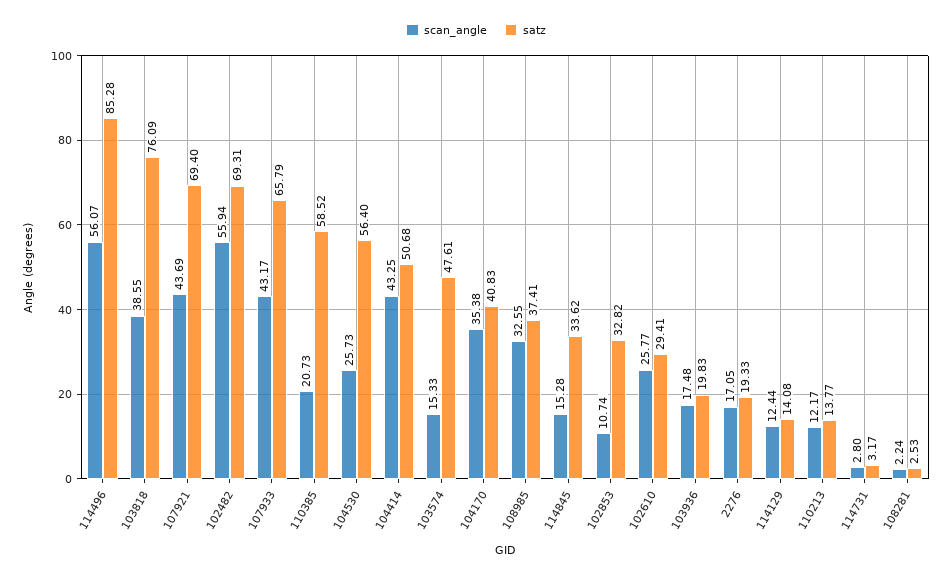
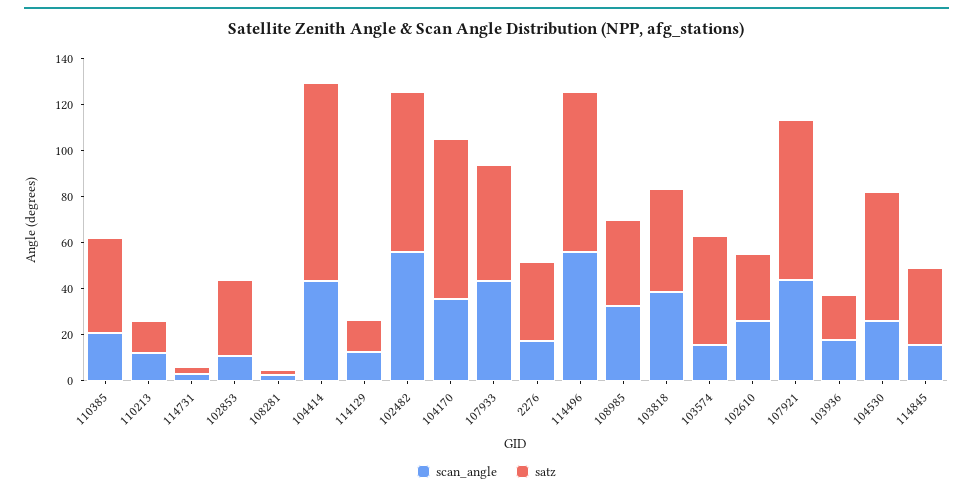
satz, 114496: 85.28 -> 70
satz, 103818: 76.09 -> 45
satz, 107933: 65.79 -> 50
satz, 110385: 58.52 -> 40
satz, 104414: 50.68 -> 85
satz, 104170: 40.83 -> 70
satz, 2276: 19.33 -> 35

